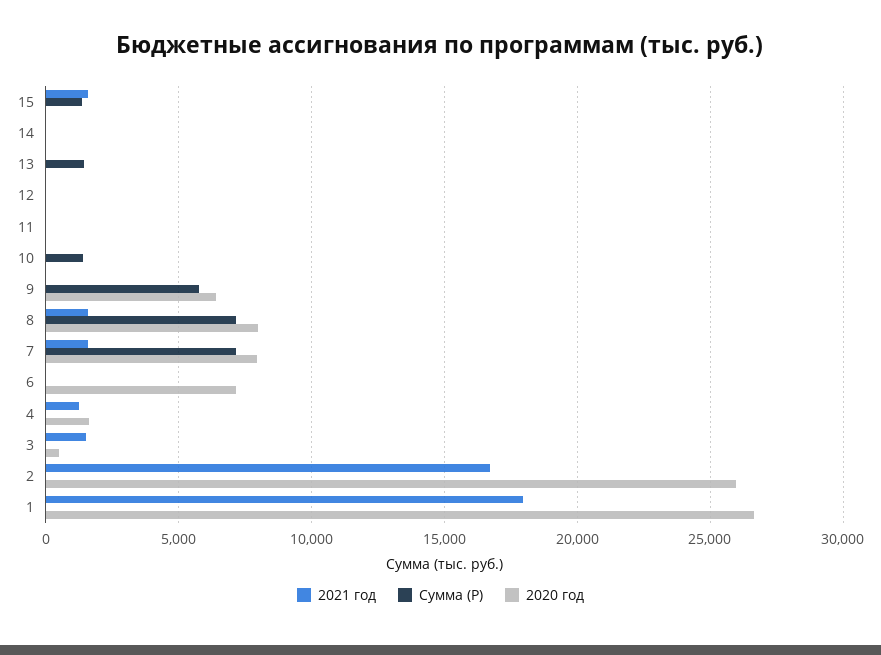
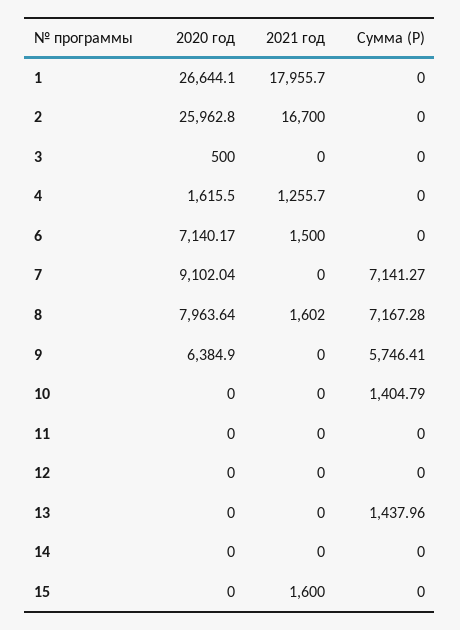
Сумма (Р), 15: 1500 -> 0
2021 год, 7: 1500 -> 0
2020 год, 7: 8000 -> 9102.04
2021 год, 6: 0 -> 1500
2021 год, 3: 1500 -> 0

